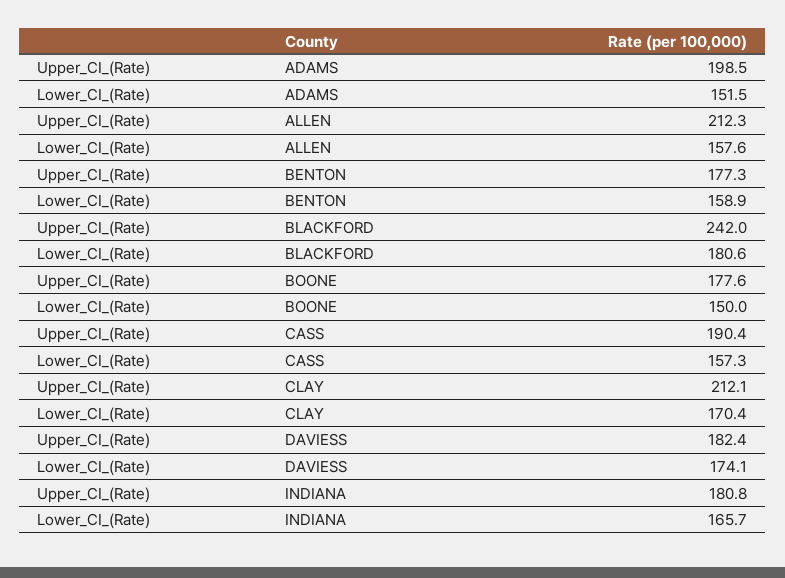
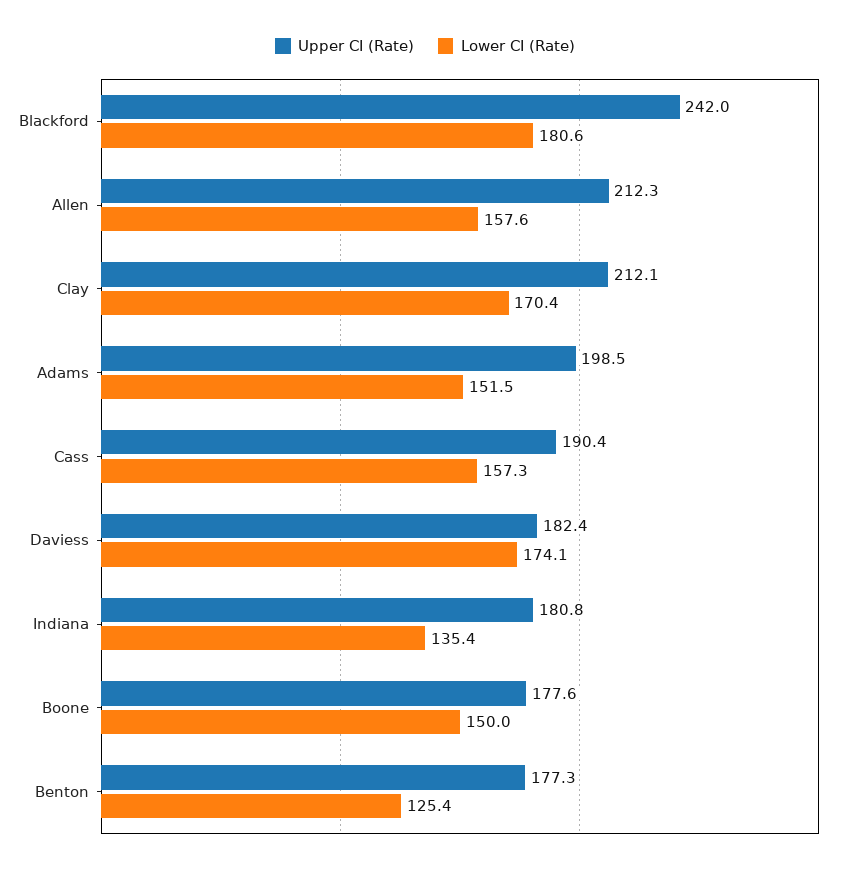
Lower_CI_(Rate), BENTON: 158.9 -> 125.4
Lower_CI_(Rate), INDIANA: 165.7 -> 135.4

